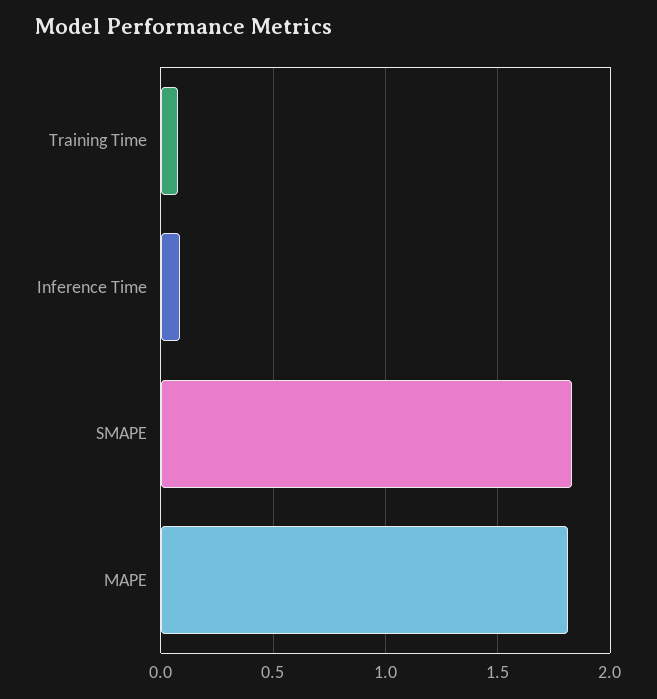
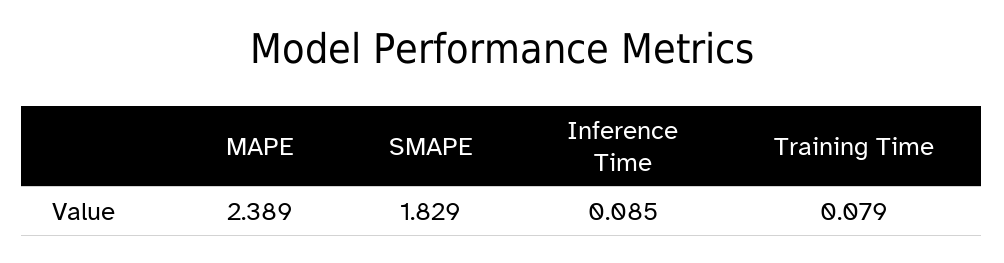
MAPE: 1.8 -> 2.389

